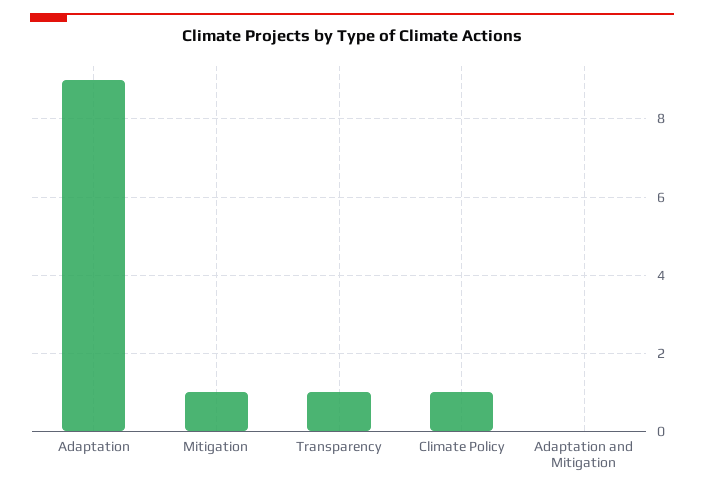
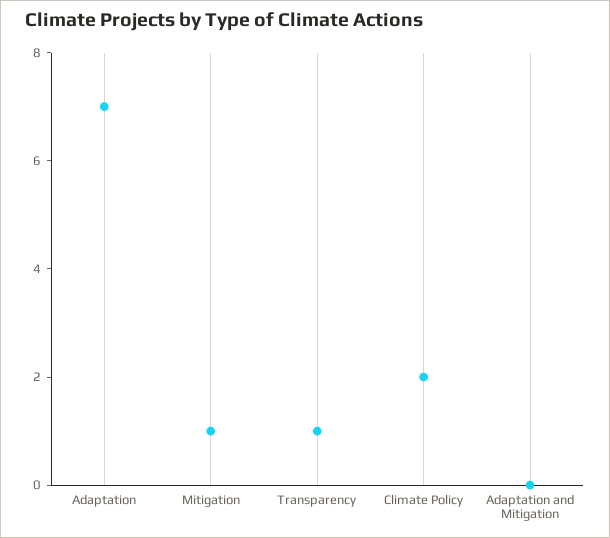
Adaptation: 9 -> 7
Climate Policy: 1 -> 2

